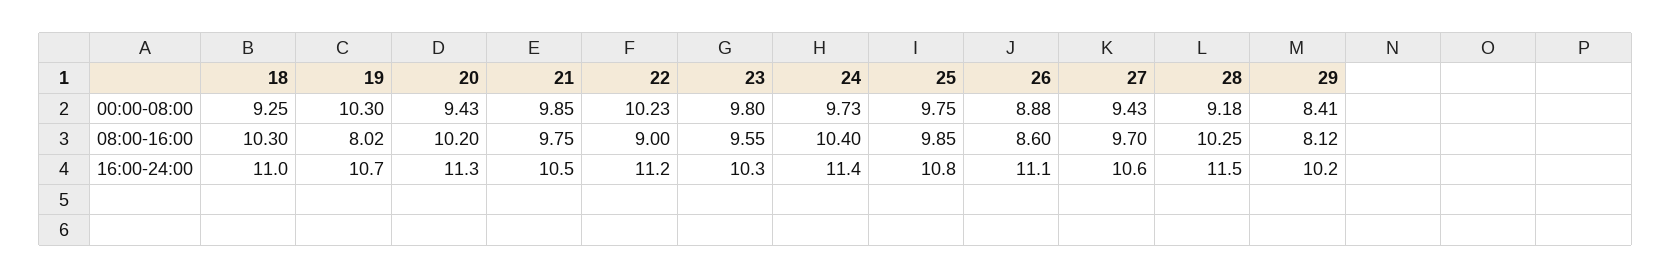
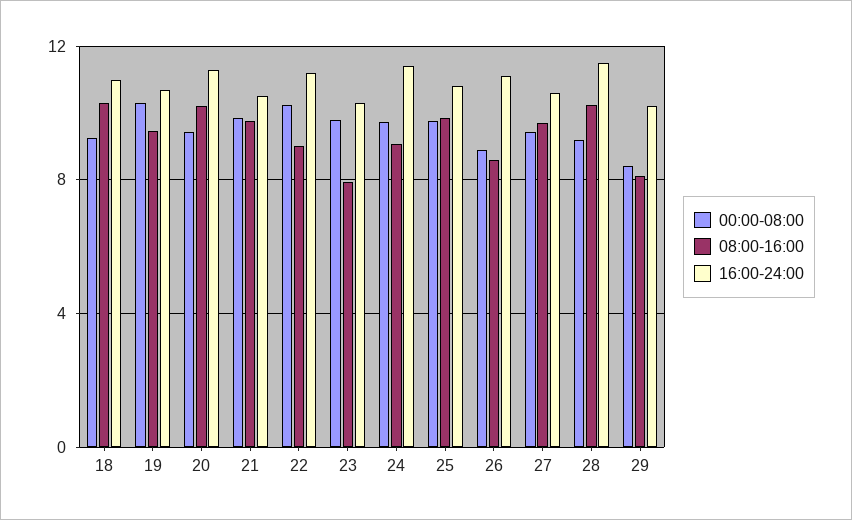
08:00-16:00, 19: 8.02 -> 9.5
08:00-16:00, 23: 9.55 -> 8
08:00-16:00, 24: 10.4 -> 9

